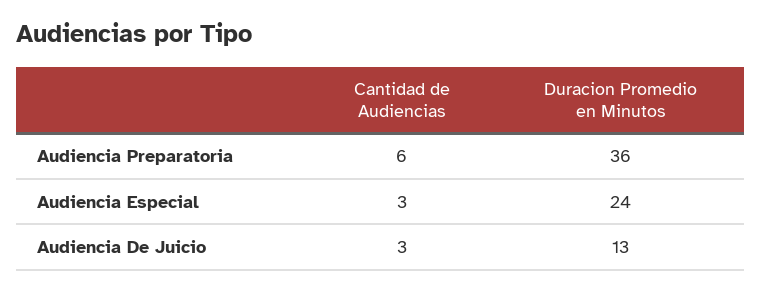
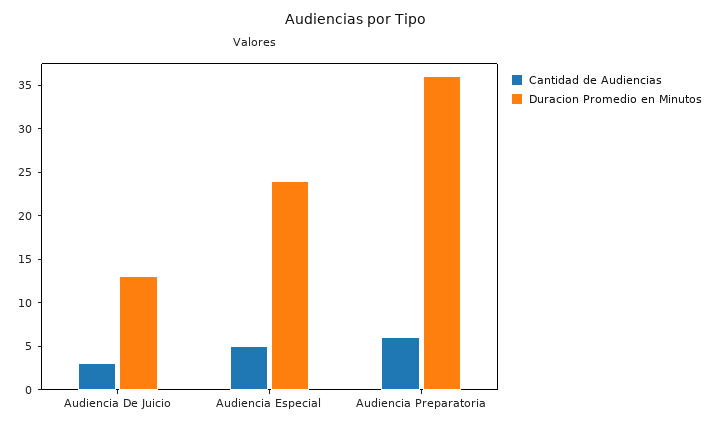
Cantidad de Audiencias, Audiencia Especial: 3 -> 5

